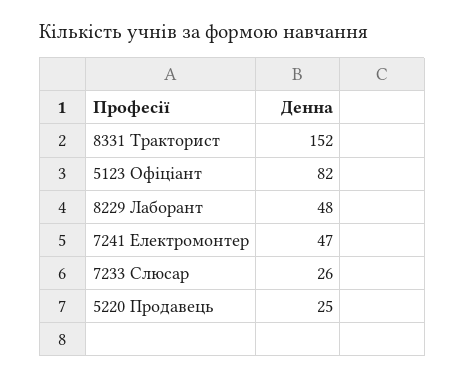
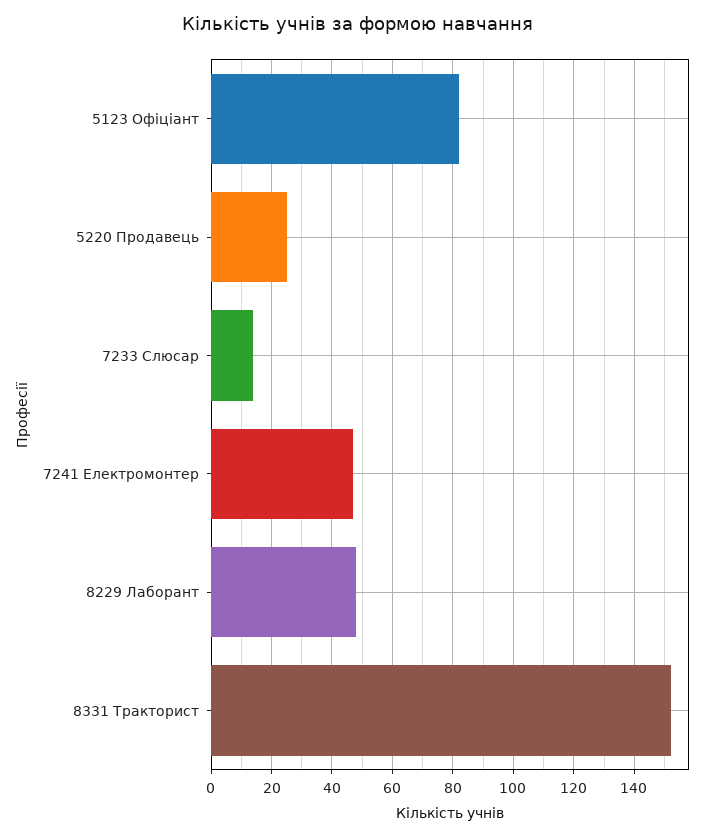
7233 Слюсар: 26 -> 15

